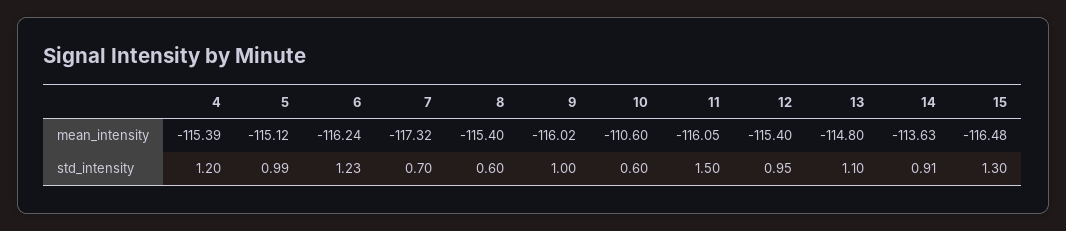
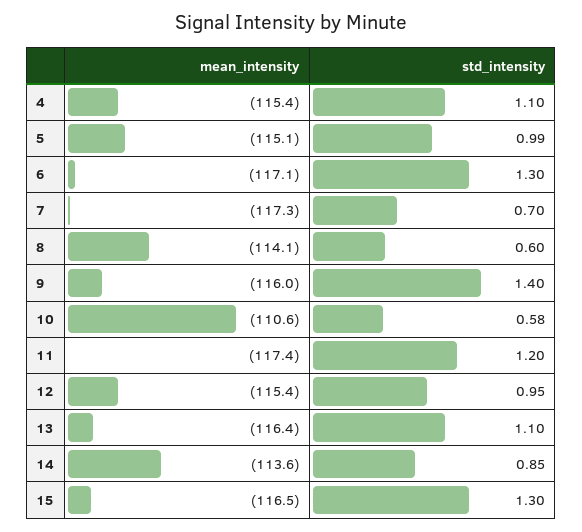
6, mean_intensity: -116.24 -> -117.1
8, mean_intensity: -115.4 -> -114.1
11, mean_intensity: -116.05 -> -117.4
13, mean_intensity: -114.8 -> -116.4
4, std_intensity: 1.2 -> 1.1
6, std_intensity: 1.23 -> 1.3
9, std_intensity: 1 -> 1.4
10, std_intensity: 0.6 -> 0.58
11, std_intensity: 1.5 -> 1.2
14, std_intensity: 0.91 -> 0.85

